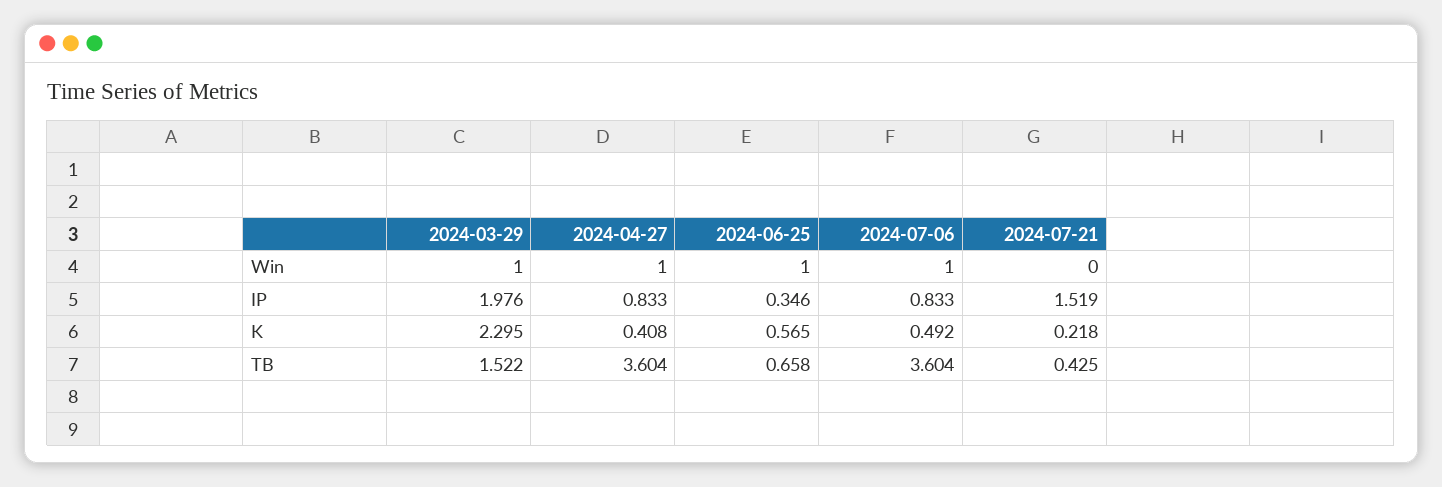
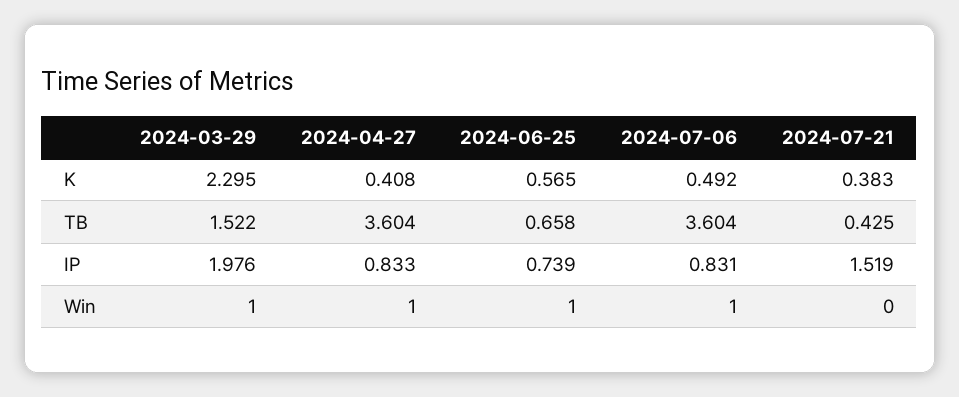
2024-06-25, IP: 0.346 -> 0.739
2024-07-06, IP: 0.833 -> 0.831
2024-07-21, K: 0.218 -> 0.383

